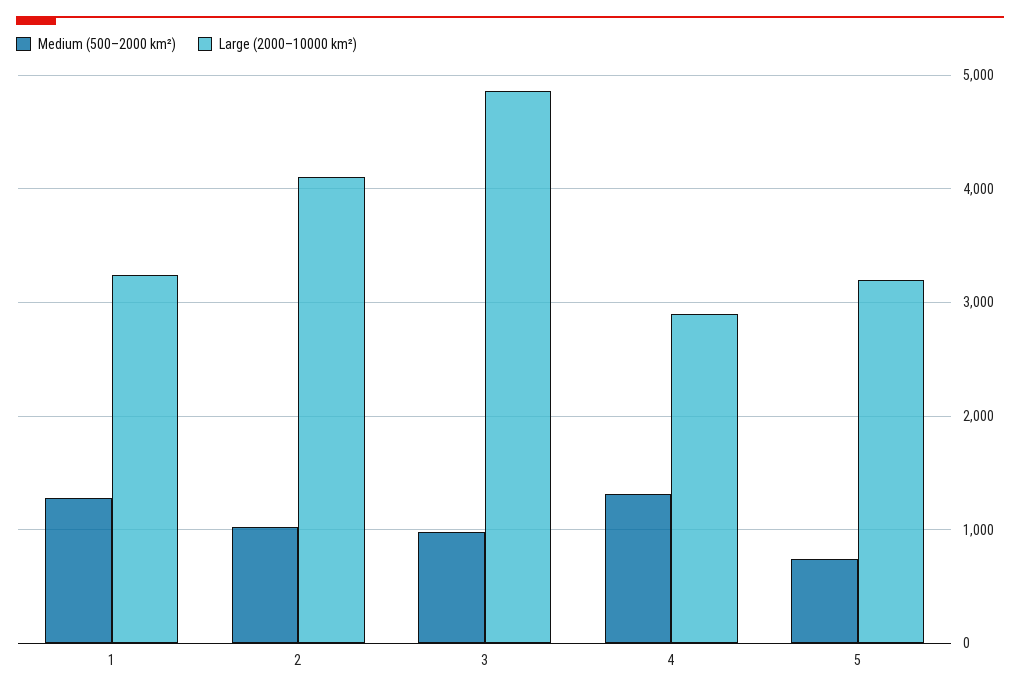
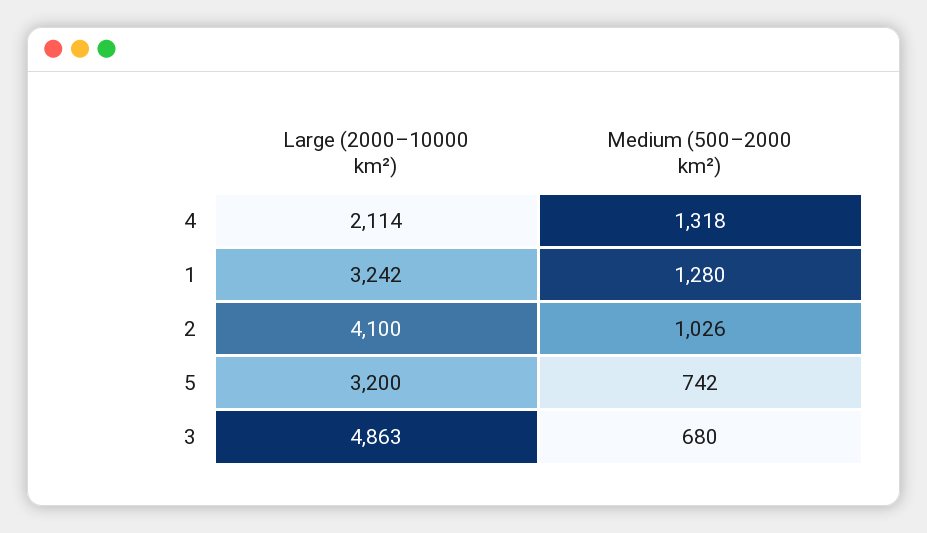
Medium (500–2000 km²), 3: 1000 -> 680
Large (2000–10000 km²), 4: 2900 -> 2114

